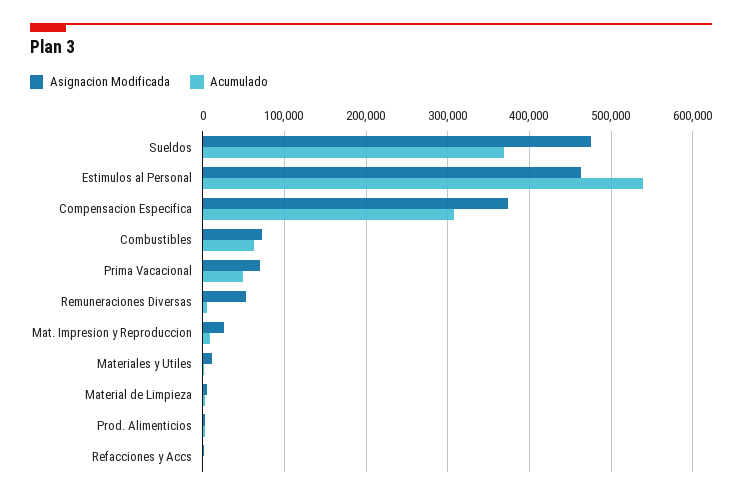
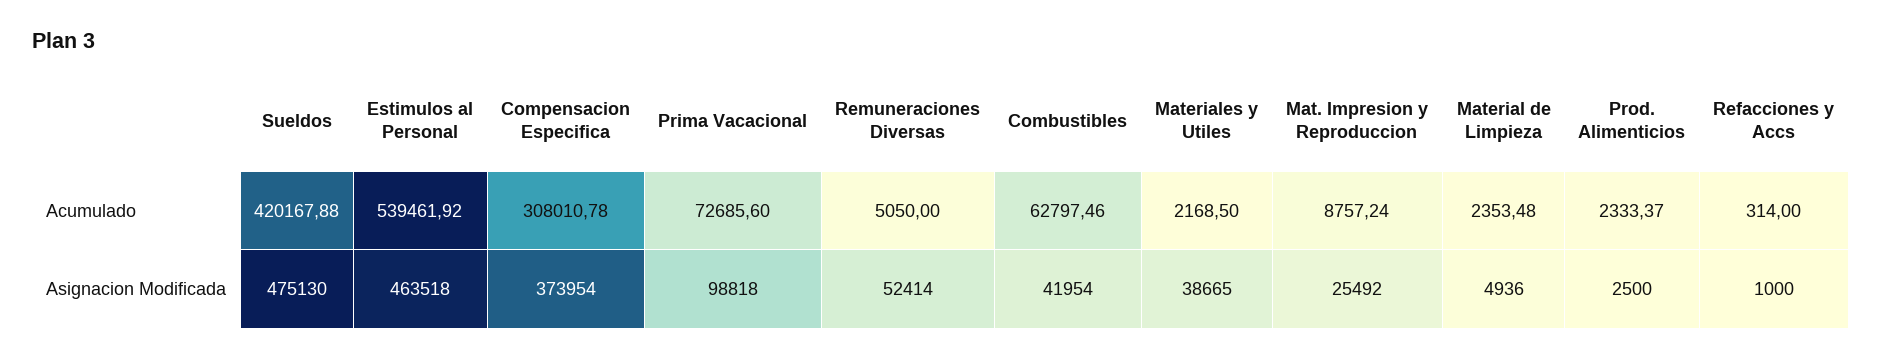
Acumulado, Sueldos: 370000 -> 420167.88
Asignacion Modificada, Combustibles: 70000 -> 41954
Asignacion Modificada, Prima Vacacional: 70000 -> 98818
Acumulado, Prima Vacacional: 50000 -> 72685.6
Asignacion Modificada, Materiales y Utiles: 10000 -> 38665

